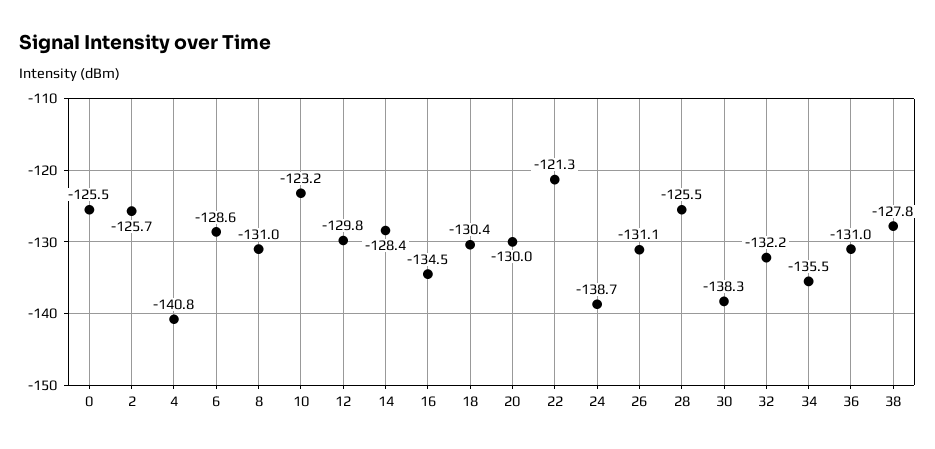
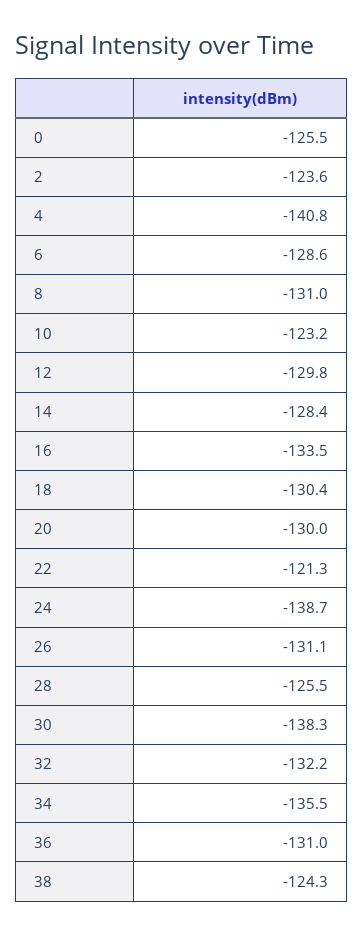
2: -125.7 -> -123.6
16: -134.5 -> -133.5
38: -127.8 -> -124.3

